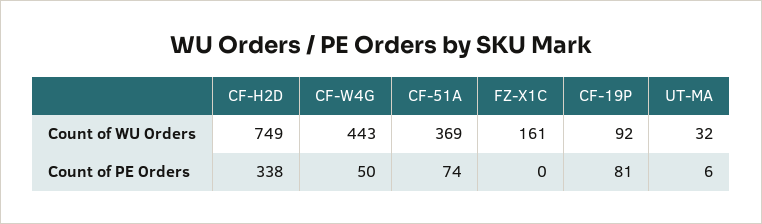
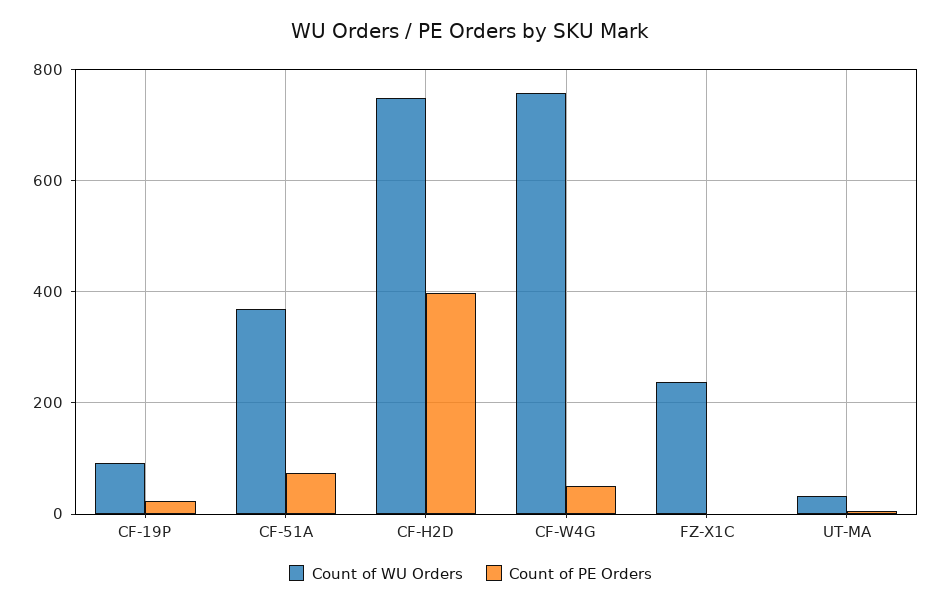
Count of WU Orders, CF-W4G: 443 -> 760
Count of WU Orders, FZ-X1C: 161 -> 240
Count of PE Orders, CF-H2D: 338 -> 400
Count of PE Orders, CF-19P: 81 -> 20

